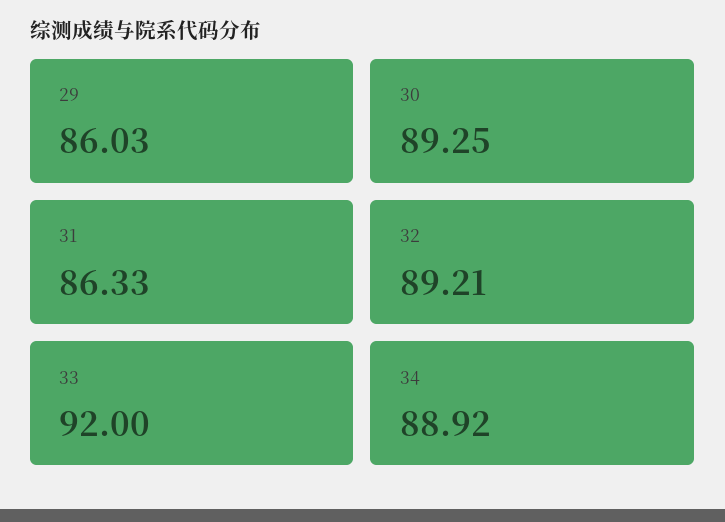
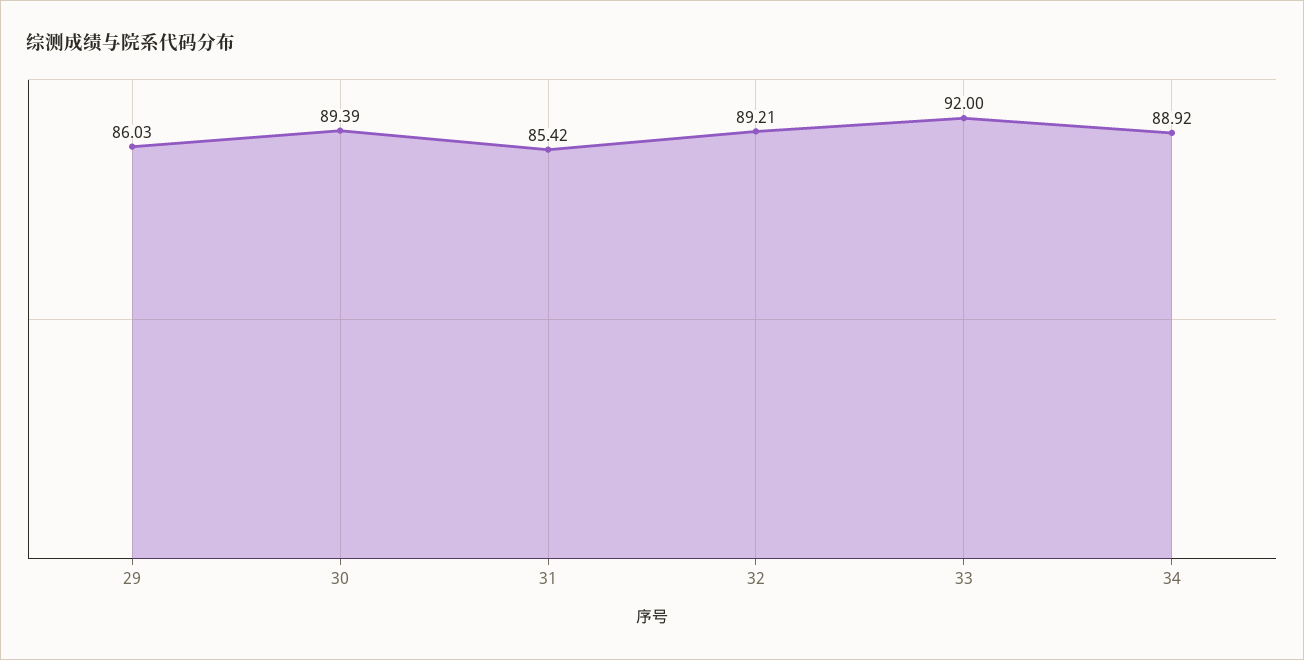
30: 89.25 -> 89.39
31: 86.33 -> 85.42

